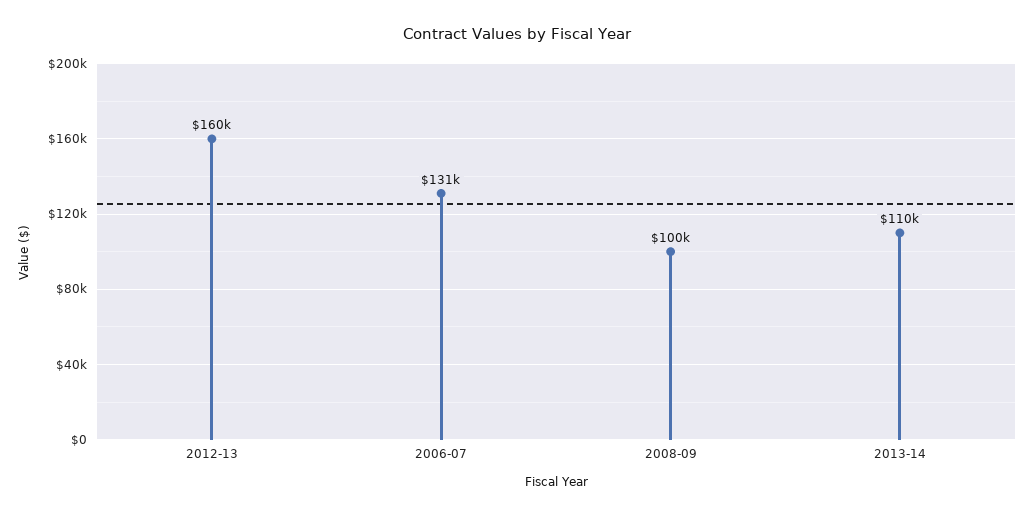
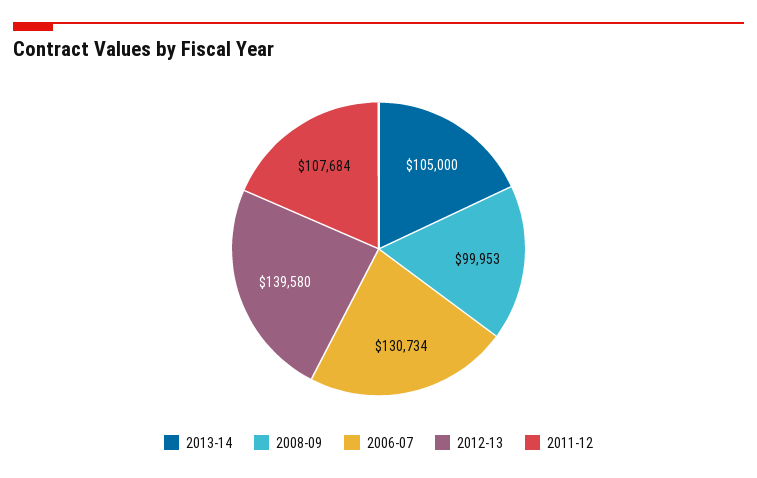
2012-13: 160000 -> 139580
2013-14: 110000 -> 105000
2011-12: none -> 107684

